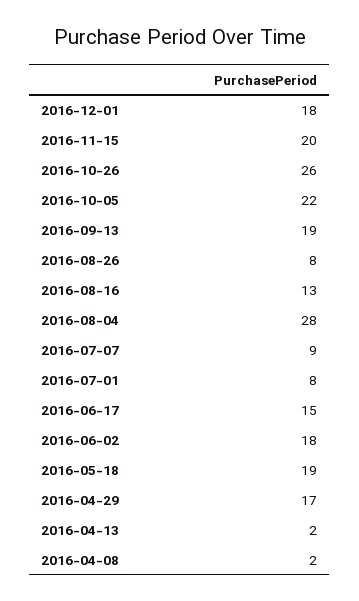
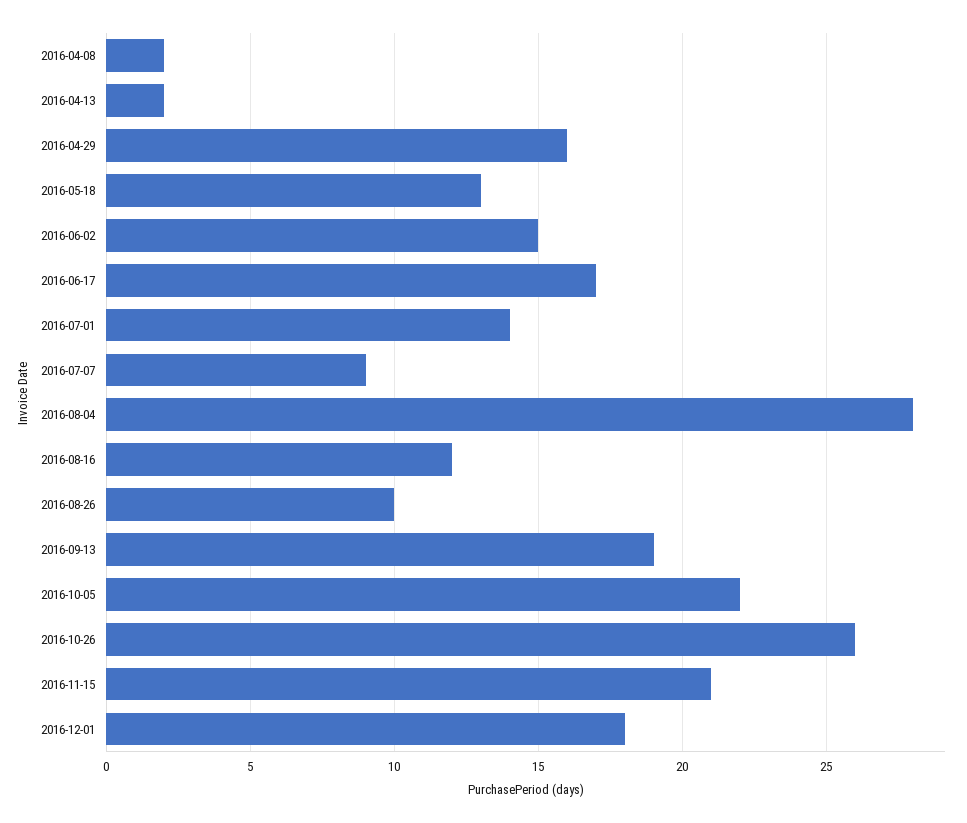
2016-11-15: 20 -> 21
2016-08-26: 8 -> 10
2016-08-16: 13 -> 12
2016-07-01: 8 -> 14
2016-06-17: 15 -> 17
2016-06-02: 18 -> 15
2016-05-18: 19 -> 13
2016-04-29: 17 -> 16

